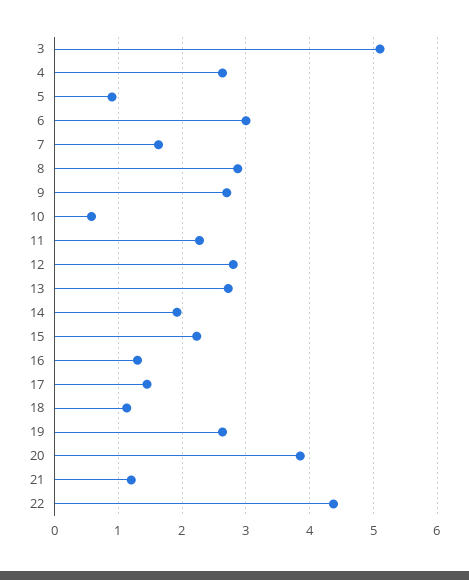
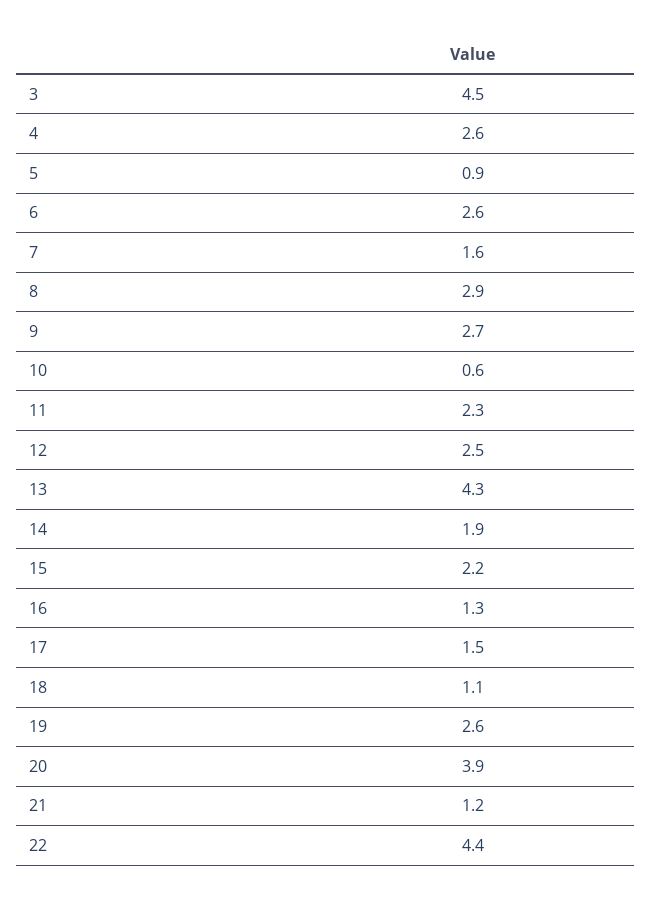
3: 5.1 -> 4.5
6: 3 -> 2.6
12: 2.8 -> 2.5
13: 2.7 -> 4.3

